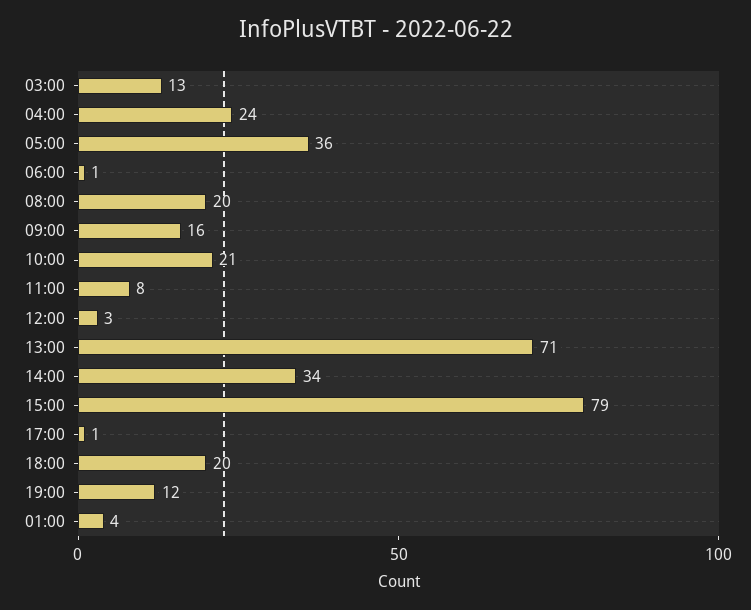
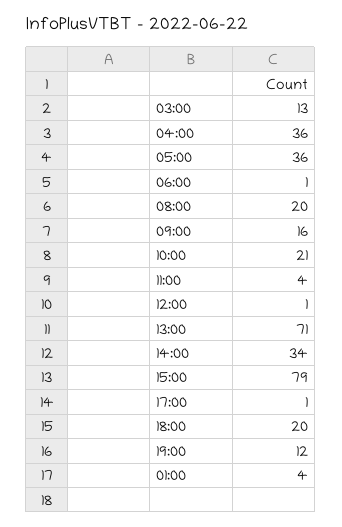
04:00: 24 -> 36
11:00: 8 -> 4
12:00: 3 -> 1

